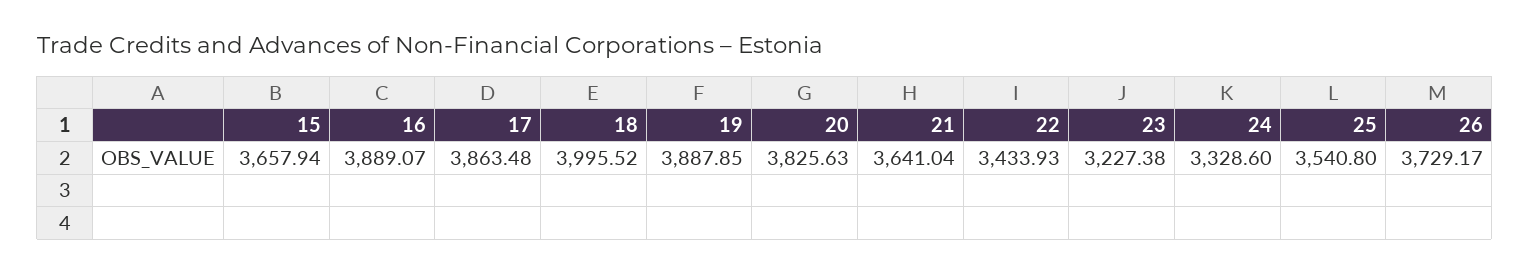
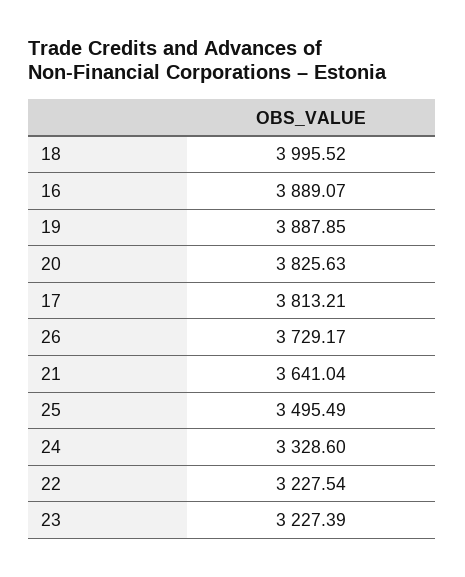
15: 3657.94 -> none
17: 3863.48 -> 3813.21
22: 3433.93 -> 3227.54
23: 3227.38 -> 3227.39
25: 3540.8 -> 3495.49

